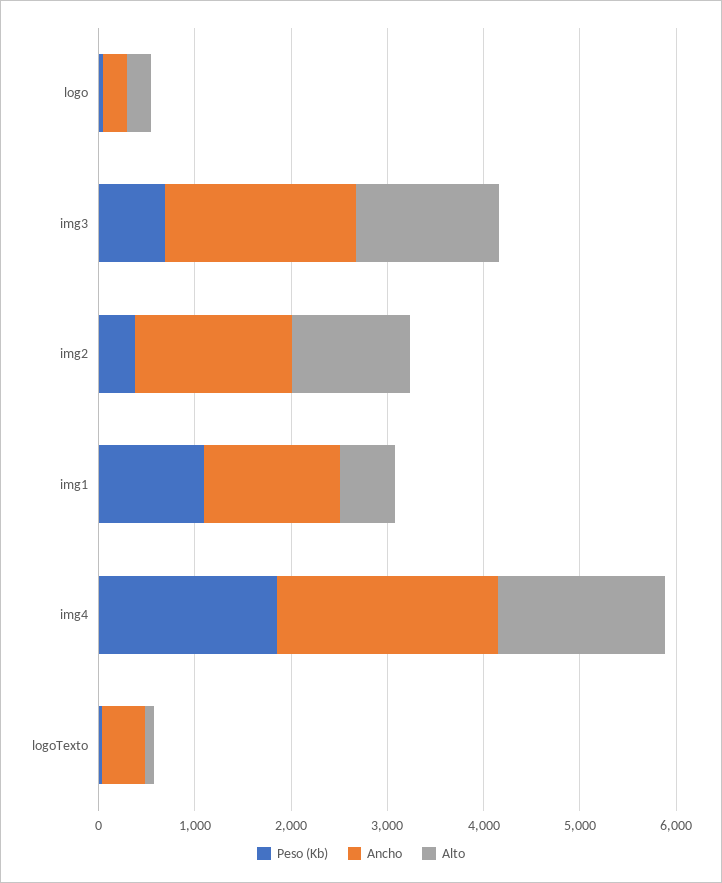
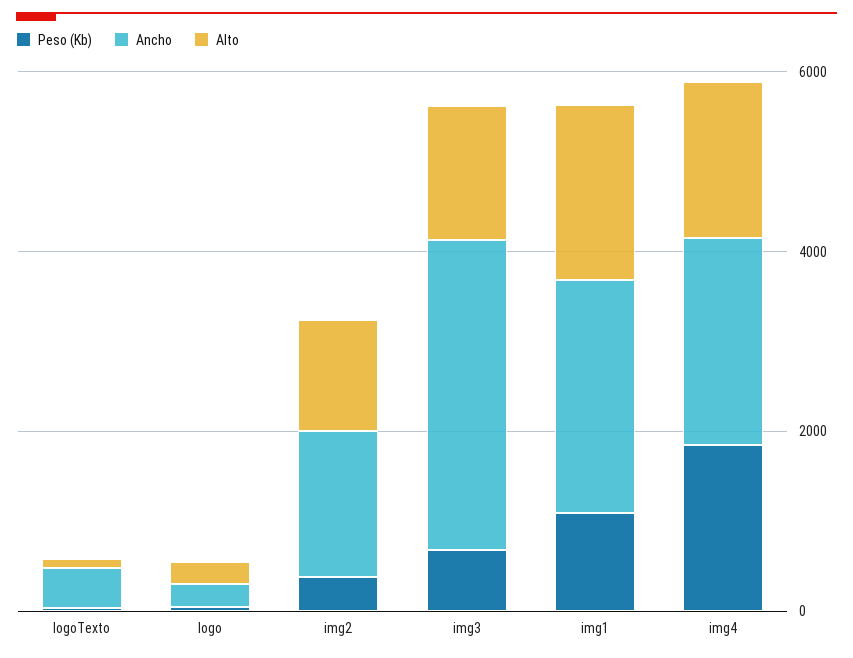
Ancho, img3: 2000 -> 3500
Ancho, img1: 1400 -> 2500
Alto, img1: 600 -> 2000

